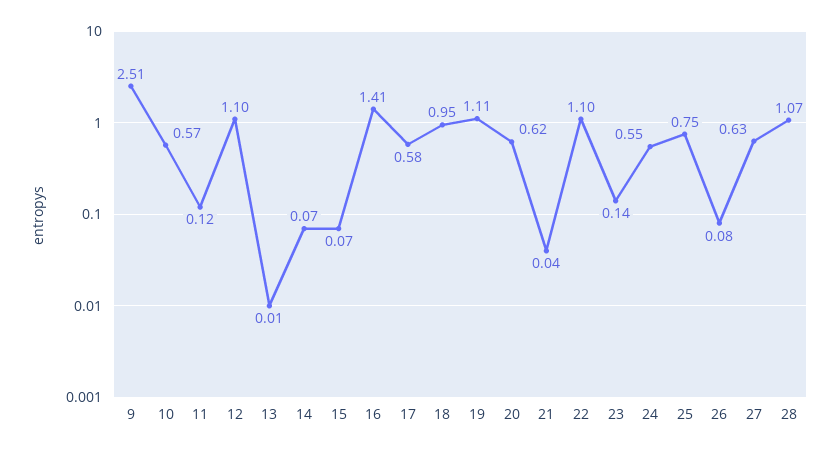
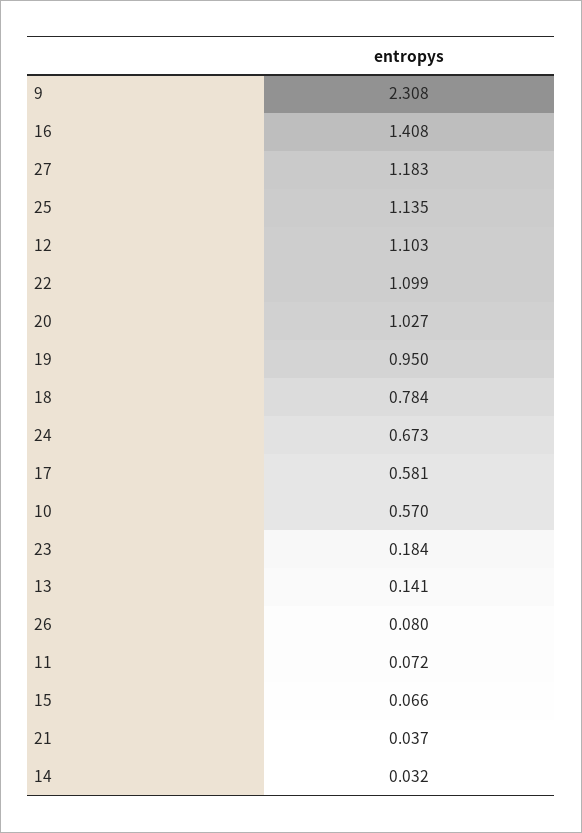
9: 2.51 -> 2.308
11: 0.12 -> 0.072
13: 0.01 -> 0.141
14: 0.07 -> 0.032
18: 0.95 -> 0.784
19: 1.11 -> 0.95
20: 0.62 -> 1.027
23: 0.14 -> 0.184
24: 0.55 -> 0.673
25: 0.75 -> 1.135
27: 0.63 -> 1.183
28: 1.07 -> none

